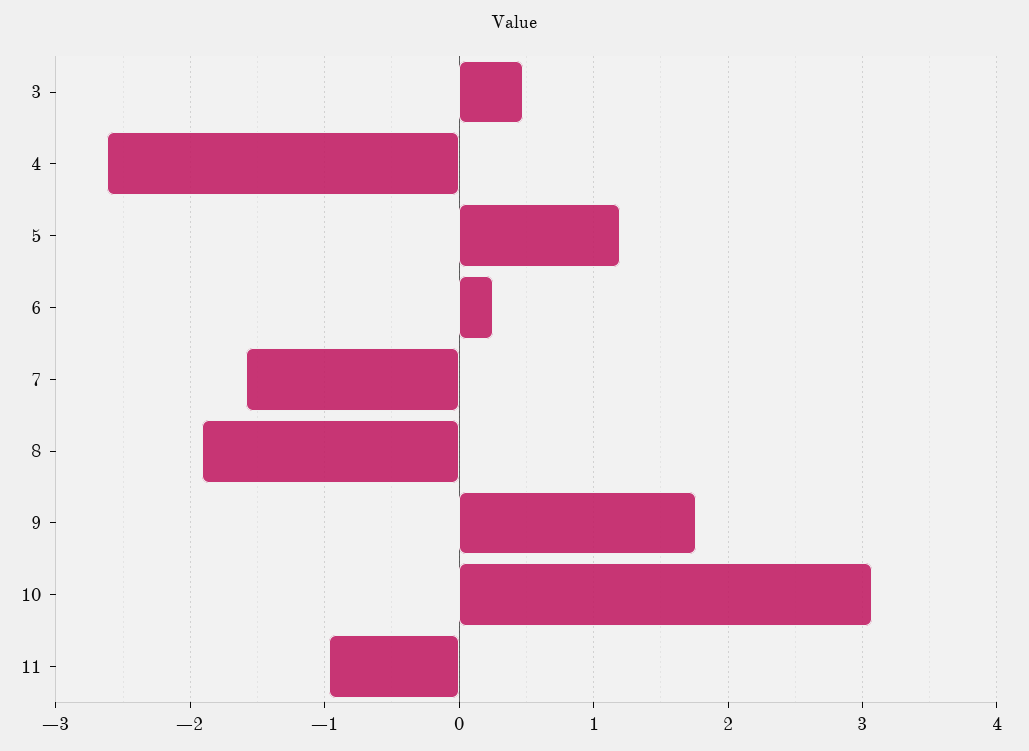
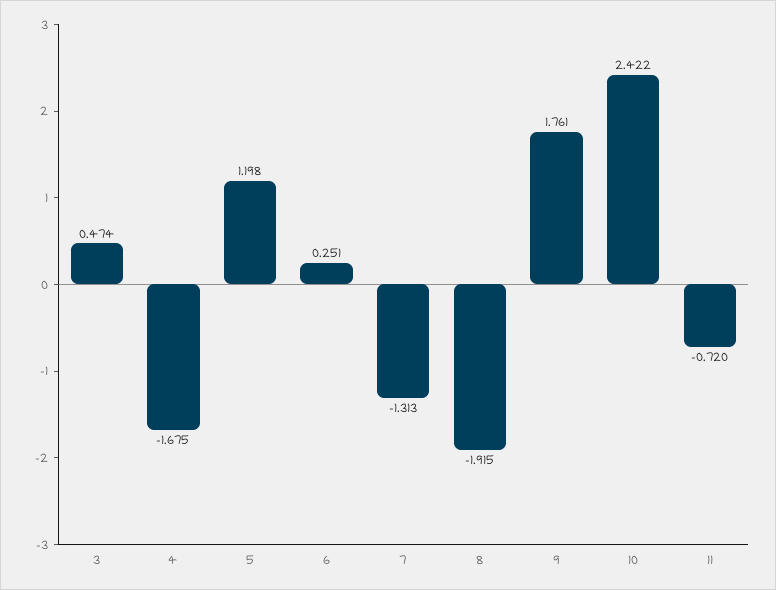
4: -2.6 -> -1.675
7: -1.6 -> -1.313
10: 3.1 -> 2.422
11: -1 -> -0.72

